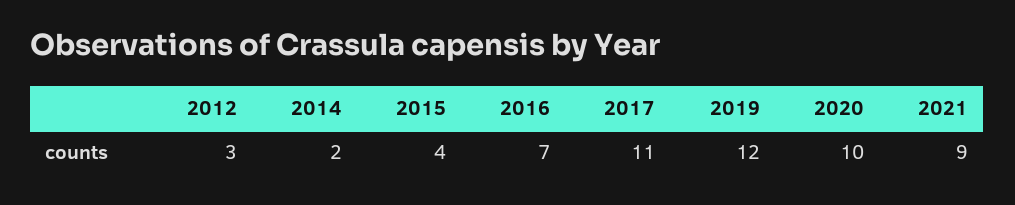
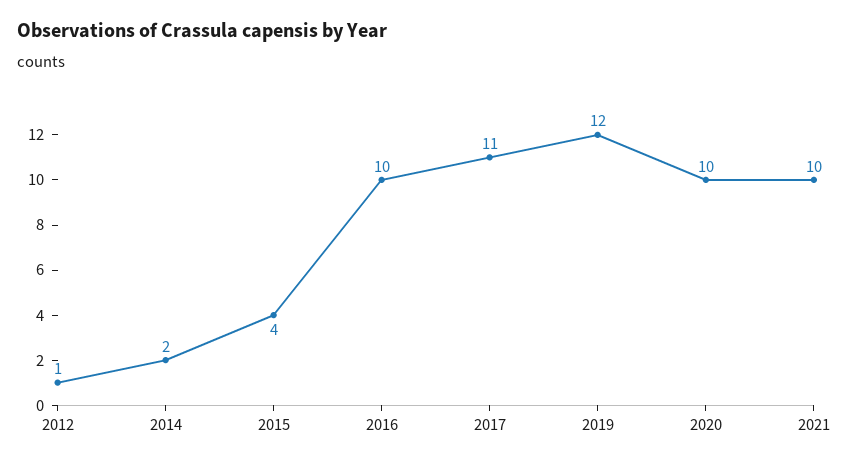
2012: 3 -> 1
2016: 7 -> 10
2021: 9 -> 10

